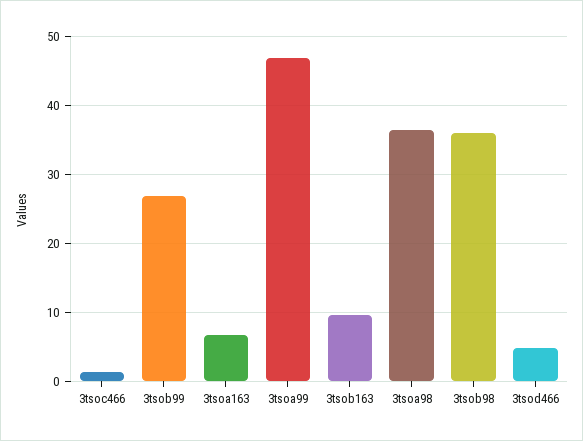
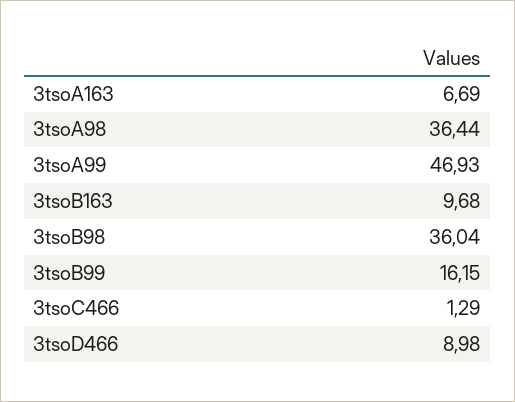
3tsob99: 27 -> 16.15
3tsod466: 5 -> 8.98

